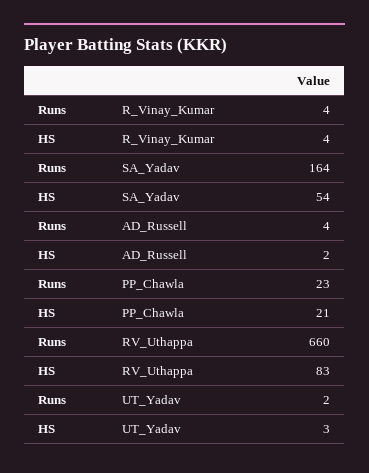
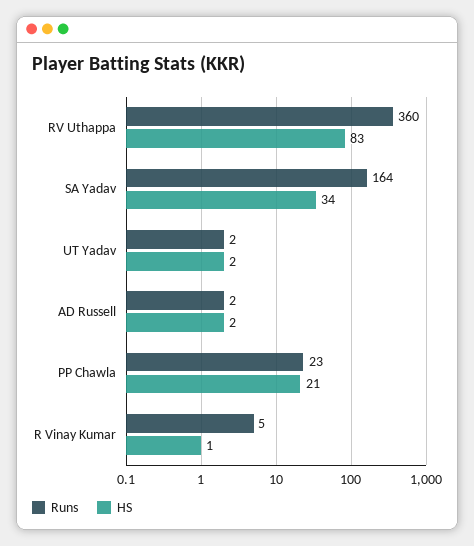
Runs, R_Vinay_Kumar: 4 -> 5
HS, R_Vinay_Kumar: 4 -> 1
HS, SA_Yadav: 54 -> 34
Runs, AD_Russell: 4 -> 2
Runs, RV_Uthappa: 660 -> 360
HS, UT_Yadav: 3 -> 2

